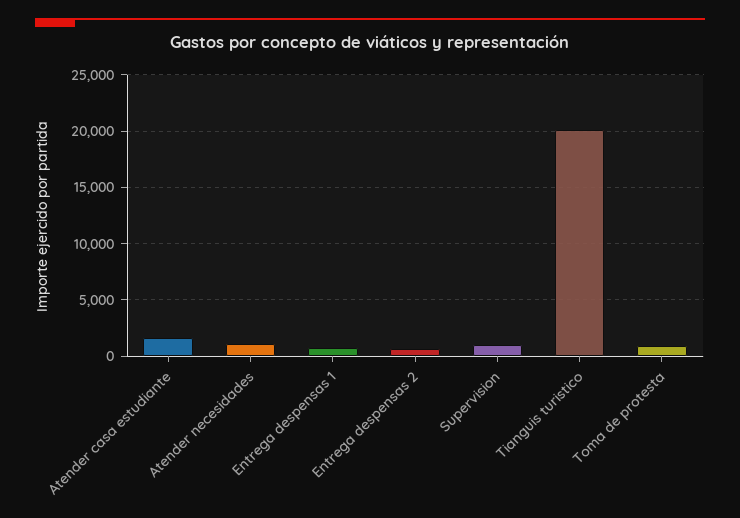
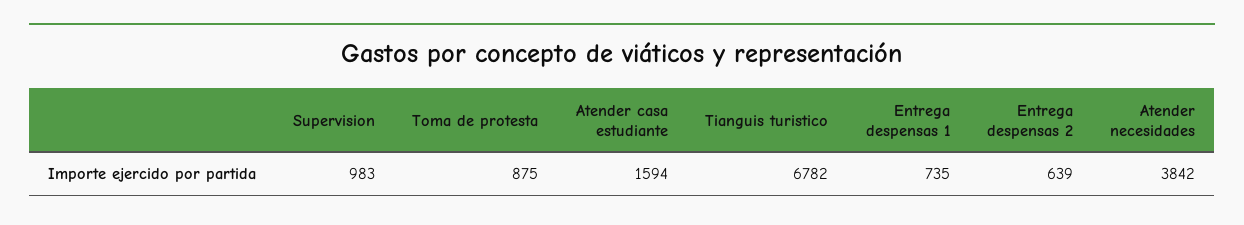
Atender necesidades: 1000 -> 3842
Tianguis turistico: 20000 -> 6782

